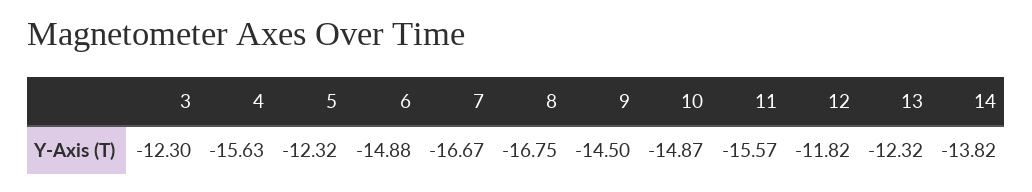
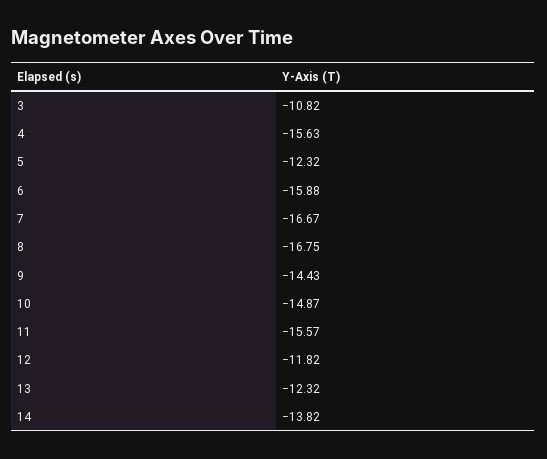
3: -12.3 -> -10.82
6: -14.88 -> -15.88
9: -14.5 -> -14.43

